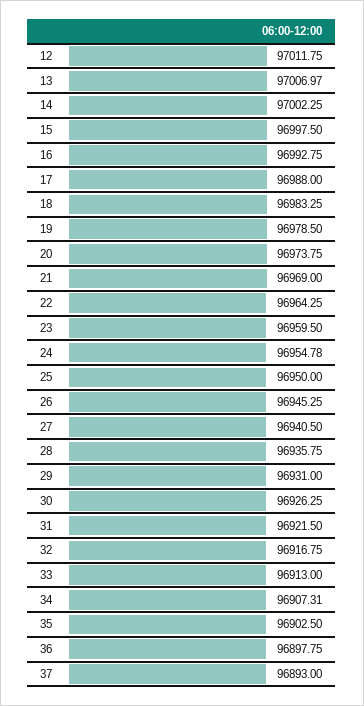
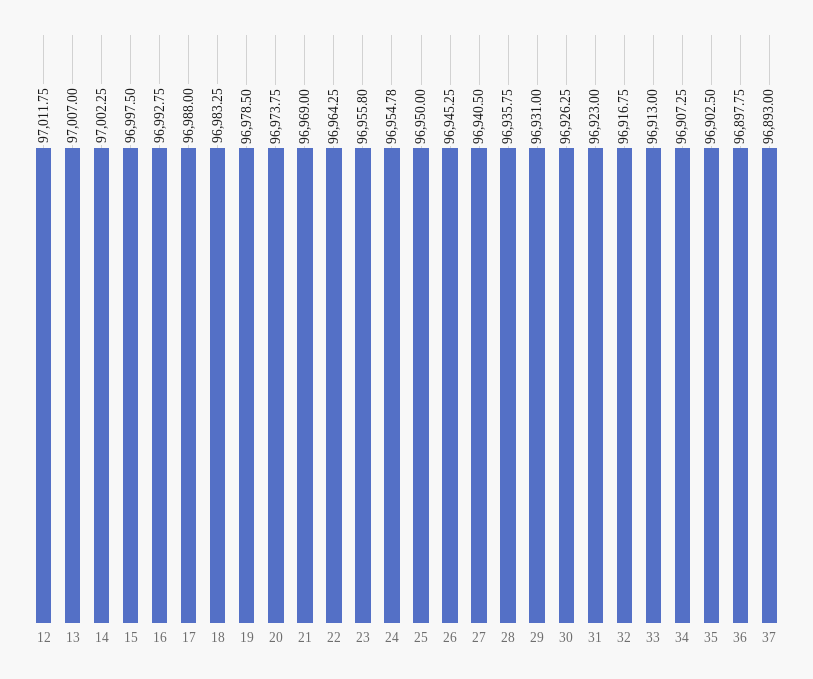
13: 97006.97 -> 97007
23: 96959.5 -> 96955.8
31: 96921.5 -> 96923
34: 96907.31 -> 96907.25

